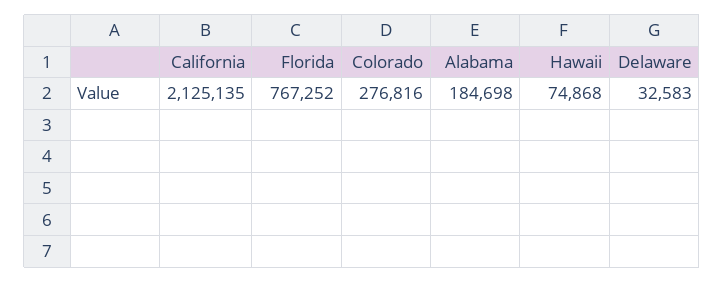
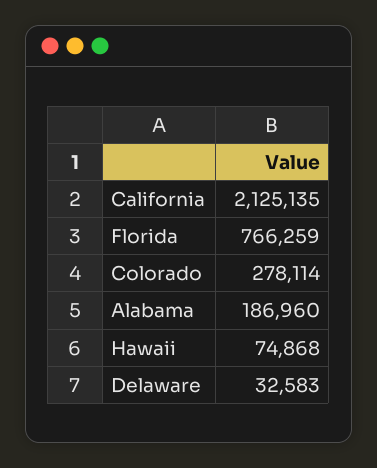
Florida: 767252 -> 766259
Colorado: 276816 -> 278114
Alabama: 184698 -> 186960

